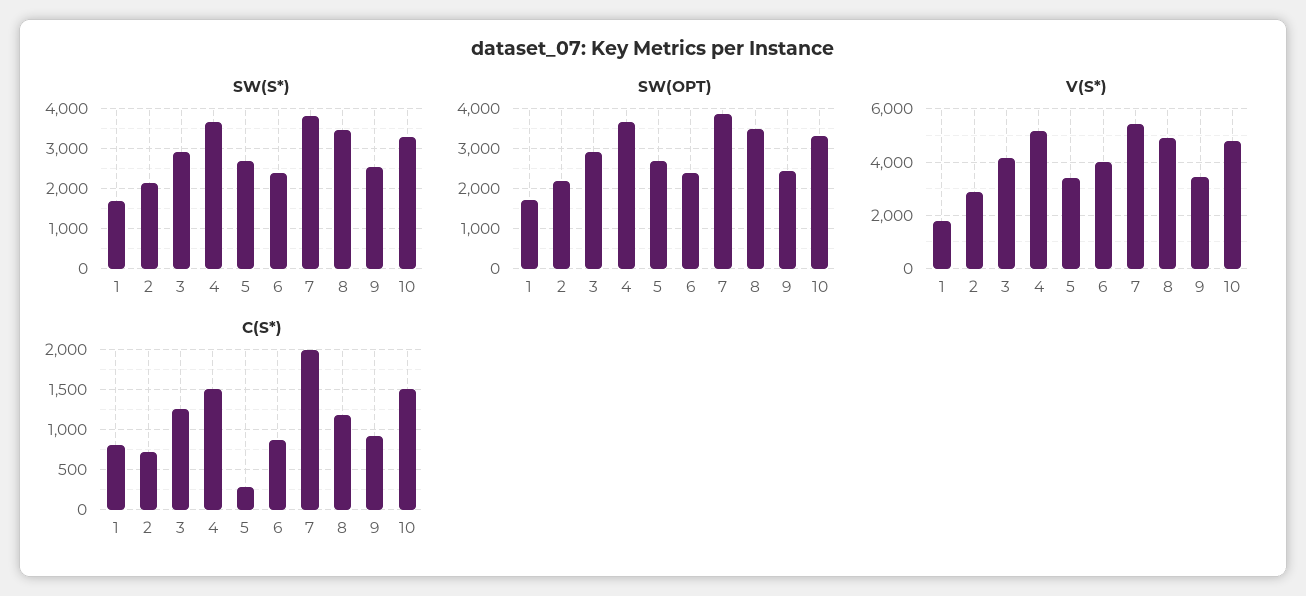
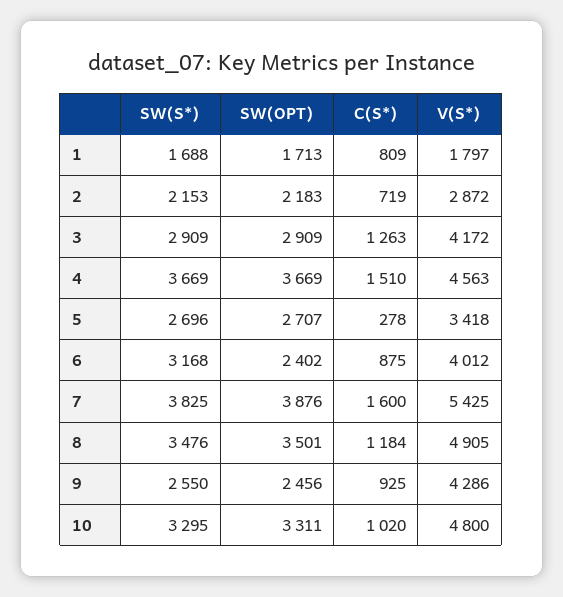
SW(S*), 6: 2400 -> 3168
V(S*), 4: 5250 -> 4563
V(S*), 9: 3500 -> 4286
C(S*), 7: 2000 -> 1600
C(S*), 10: 1500 -> 1020

